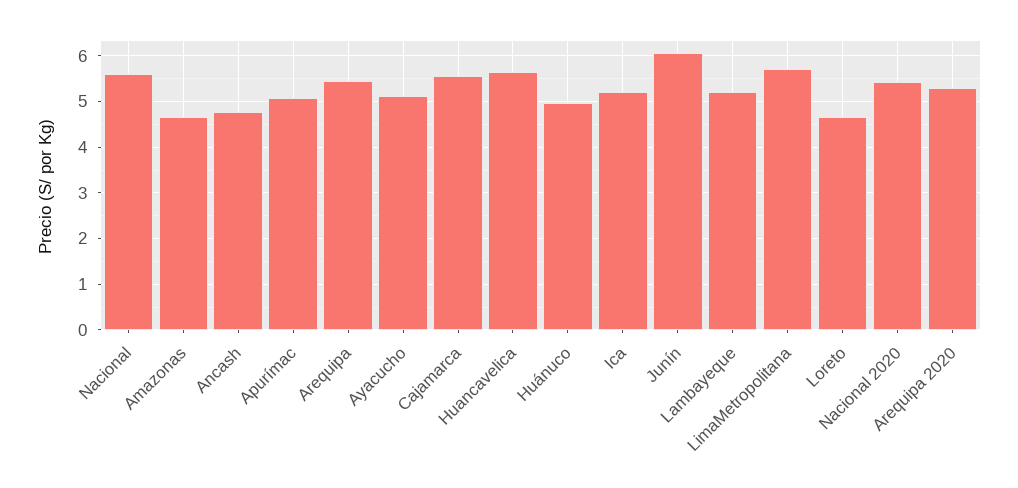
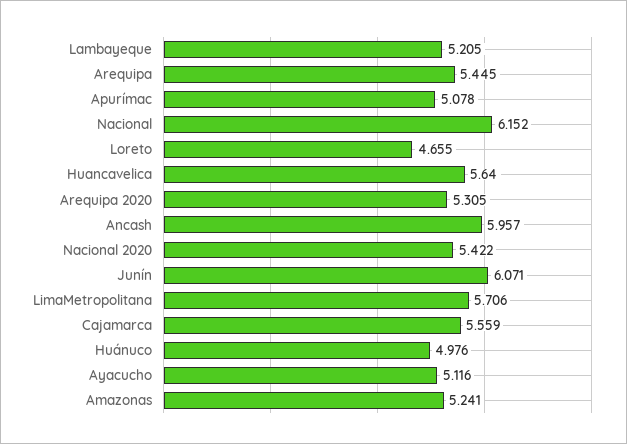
Nacional: 5.6 -> 6.152
Amazonas: 4.6 -> 5.241
Ancash: 4.8 -> 5.957
Ica: 5.2 -> none

